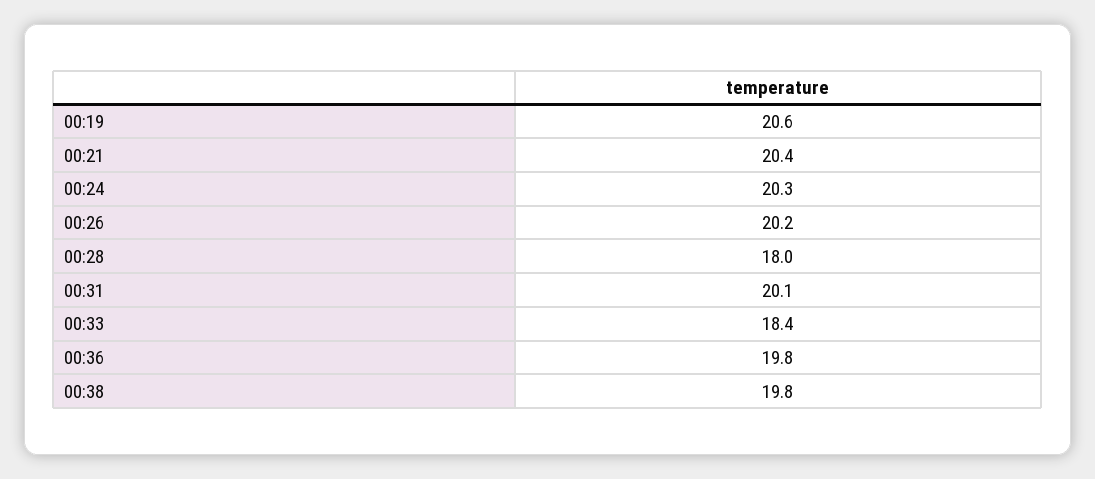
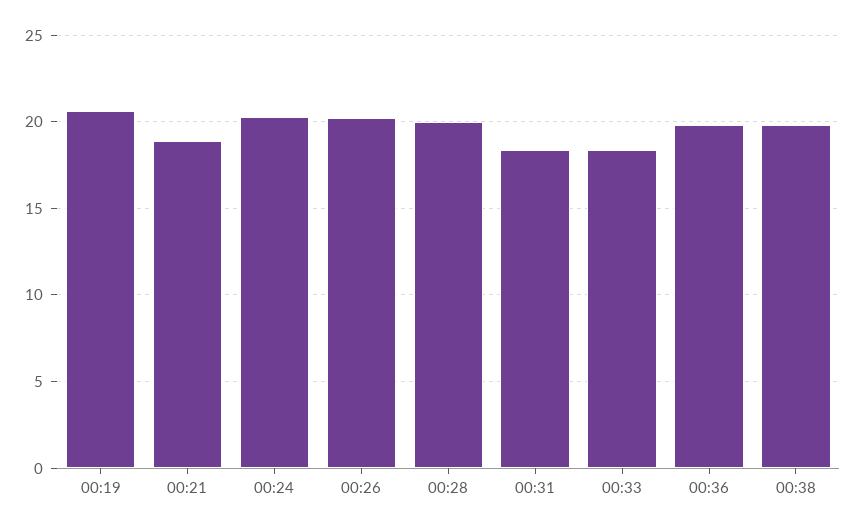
00:21: 20.4 -> 19
00:28: 18 -> 20
00:31: 20.1 -> 18.5

